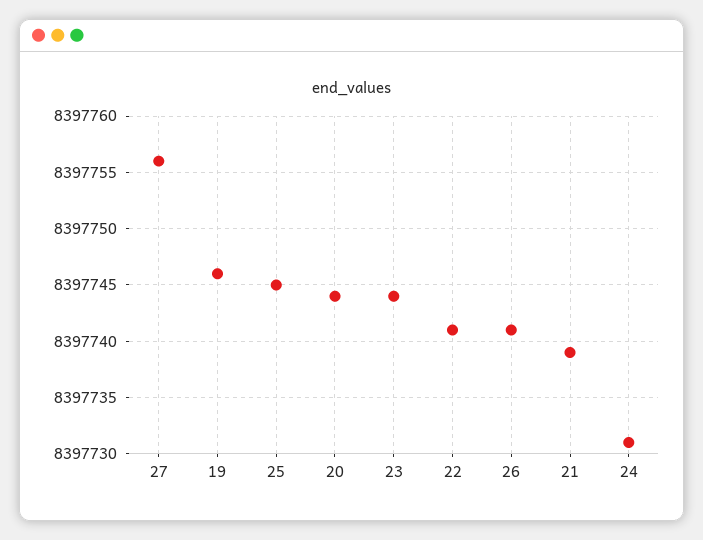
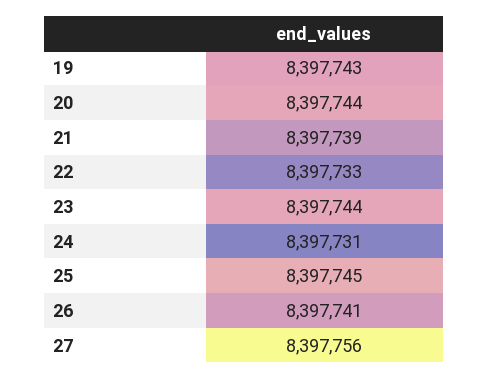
19: 8397746 -> 8397743
22: 8397741 -> 8397733

